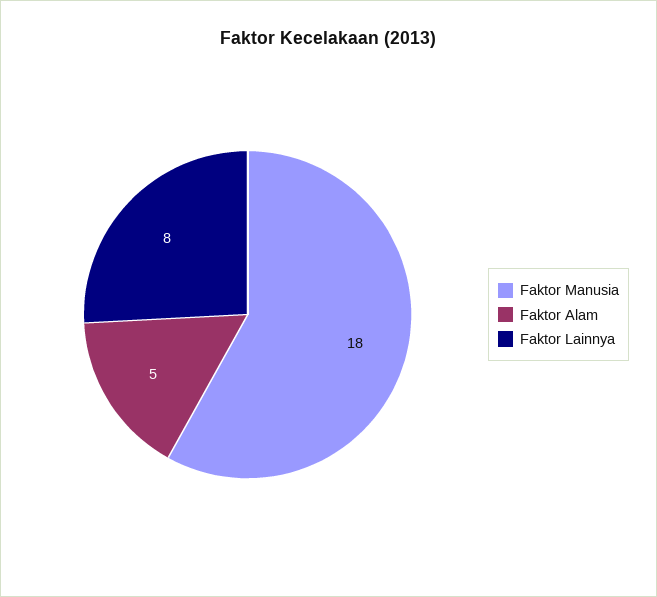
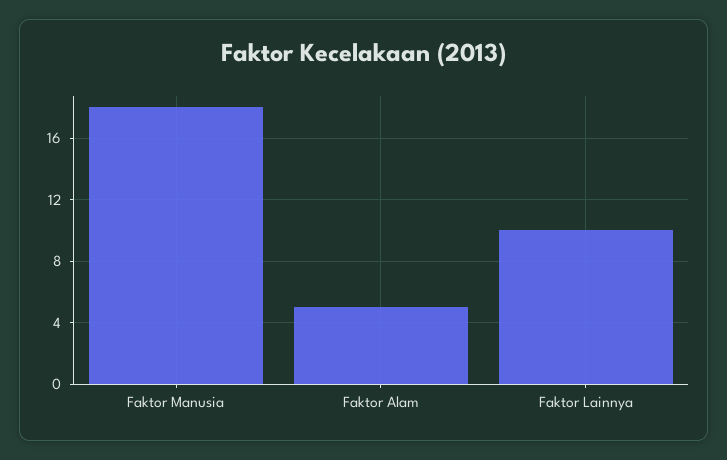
Faktor Lainnya: 8 -> 10

